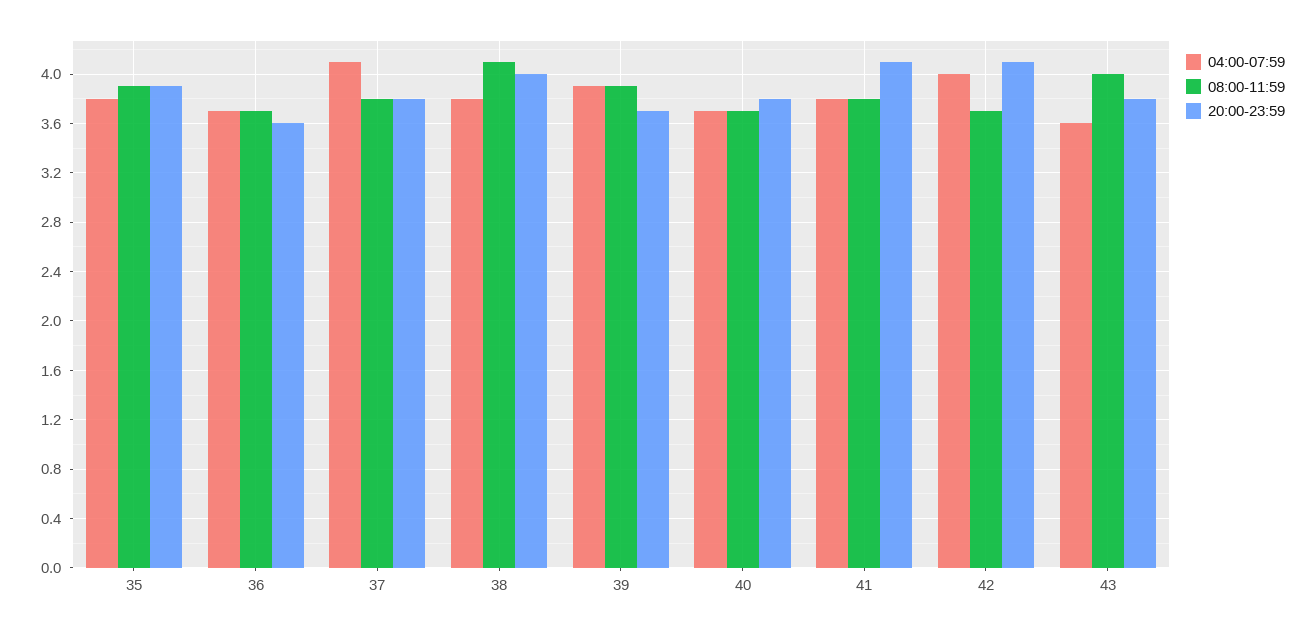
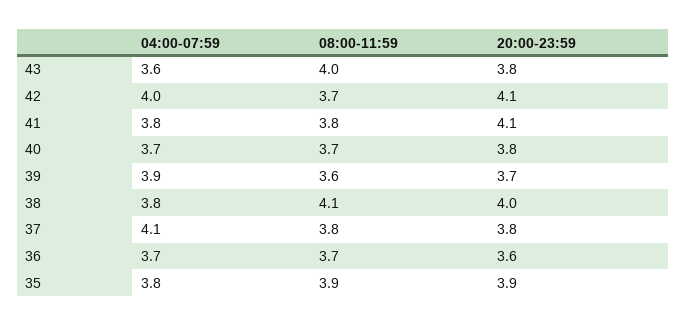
08:00-11:59, 39: 3.9 -> 3.6

